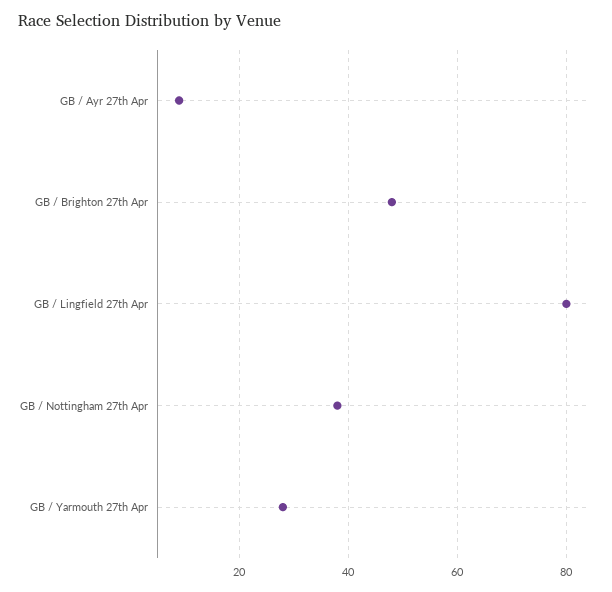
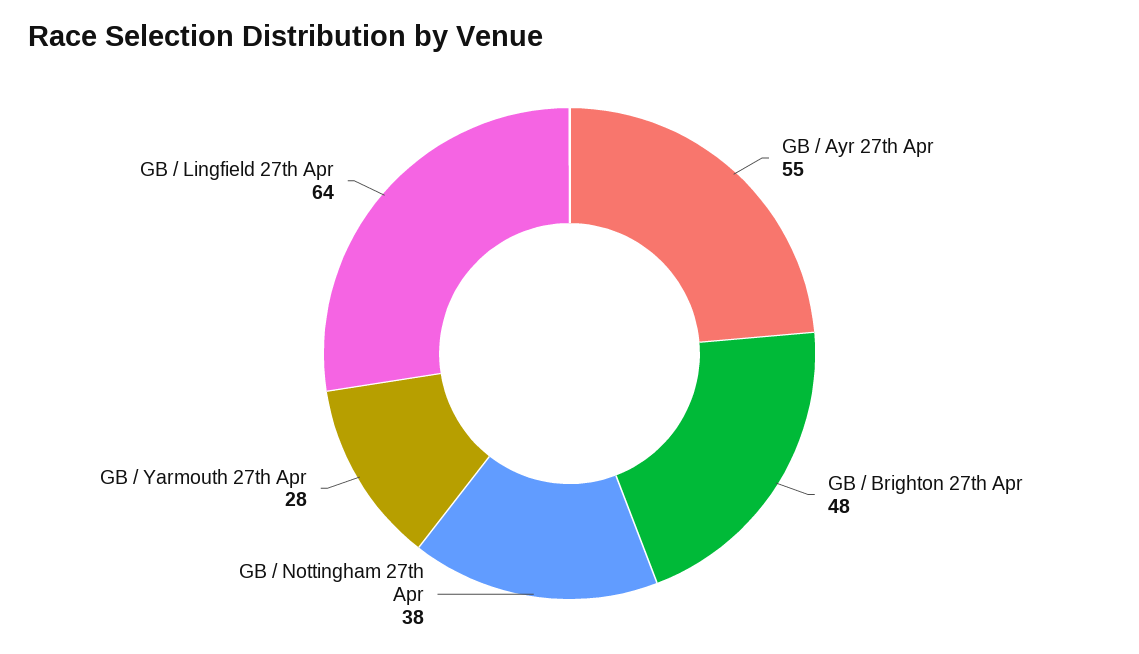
GB / Ayr 27th Apr: 10 -> 55
GB / Lingfield 27th Apr: 80 -> 64

